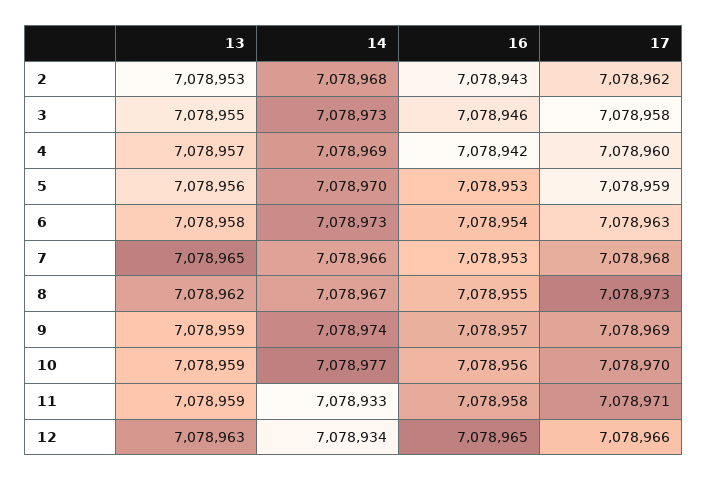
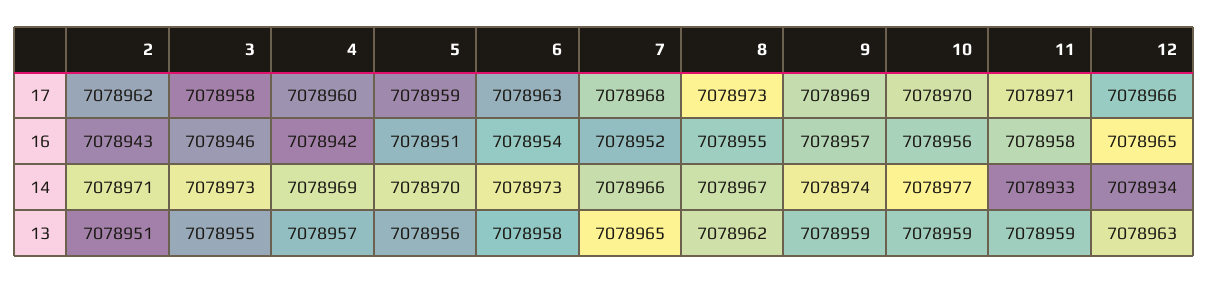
13, 2: 7078953 -> 7078951
14, 2: 7078968 -> 7078971
16, 5: 7078953 -> 7078951
16, 7: 7078953 -> 7078952

